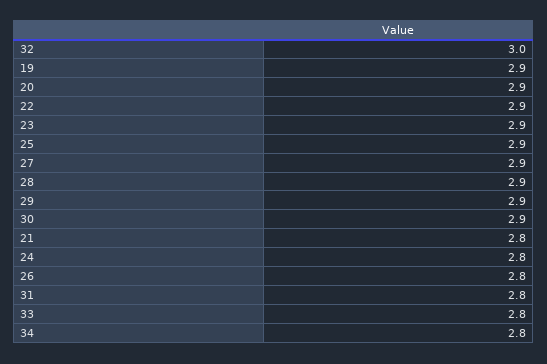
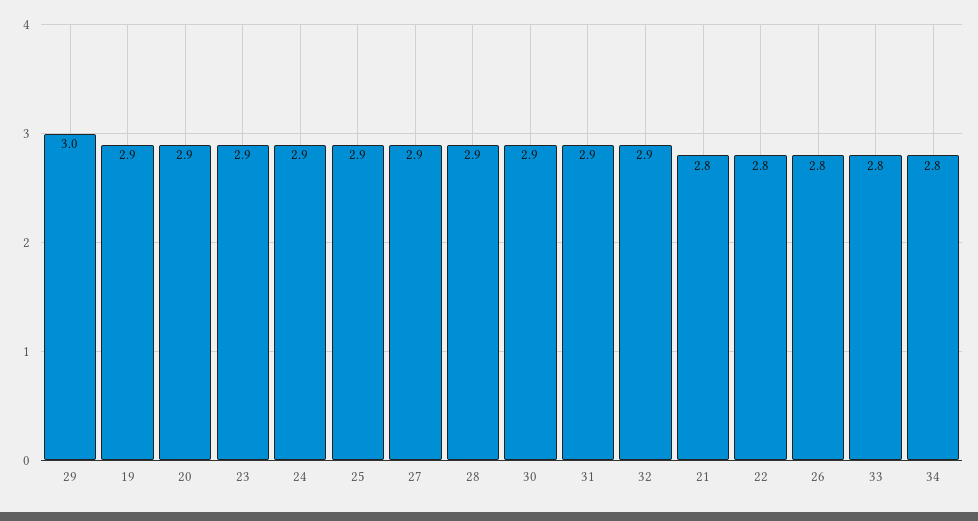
32: 3 -> 2.9
22: 2.9 -> 2.8
29: 2.9 -> 3
24: 2.8 -> 2.9
31: 2.8 -> 2.9

